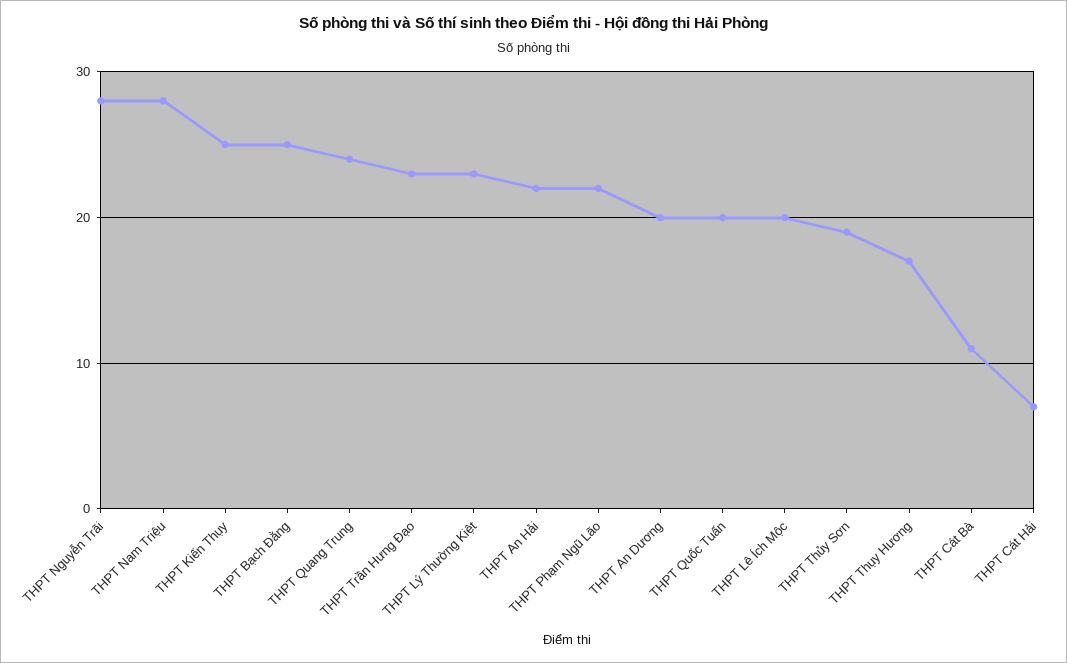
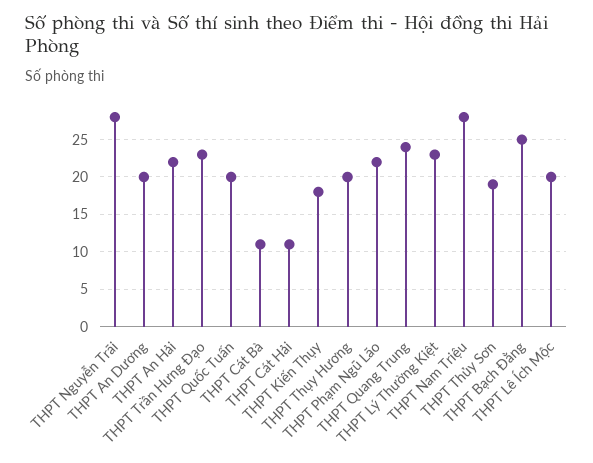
THPT Kiến Thụy: 25 -> 18
THPT Thụy Hương: 17 -> 20
THPT Cát Hải: 7 -> 11

